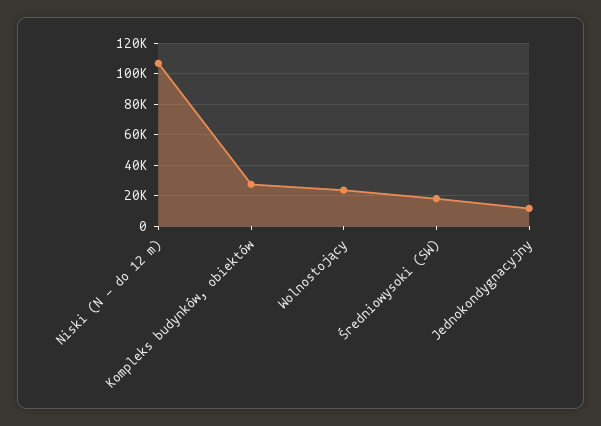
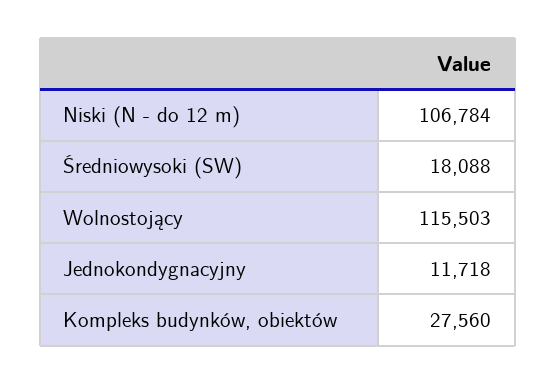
Wolnostojący: 25000 -> 115503

